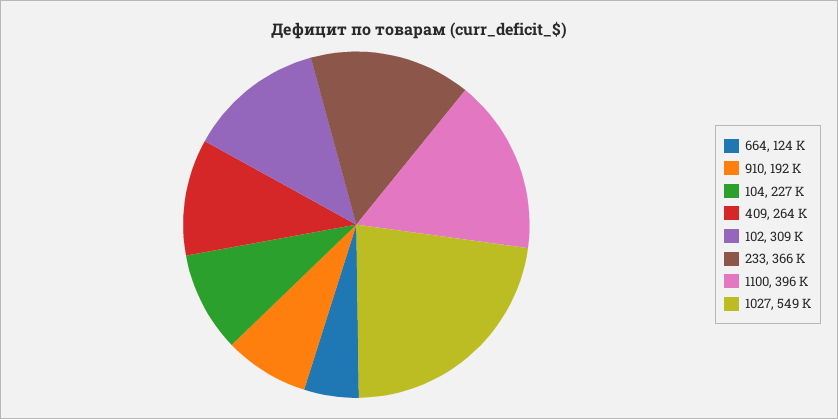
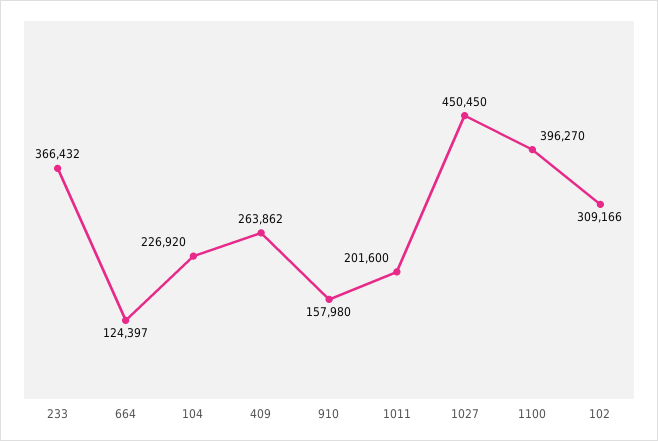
910: 192000 -> 157980
1027: 549000 -> 450450
1011: none -> 201600

